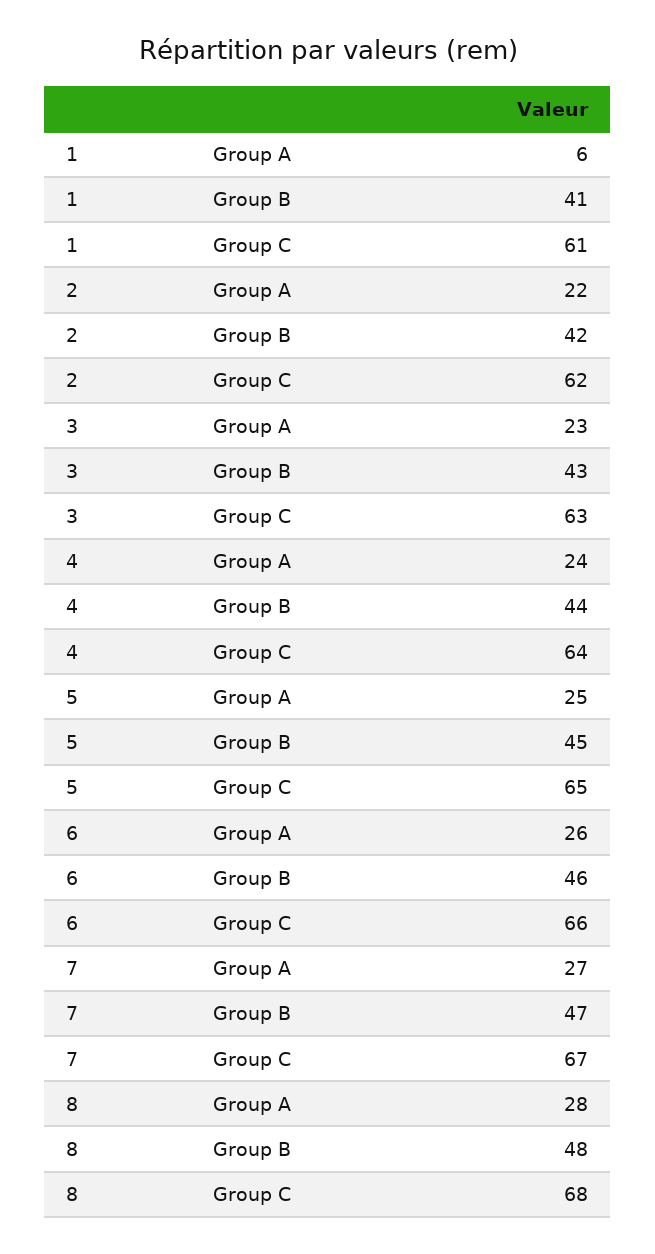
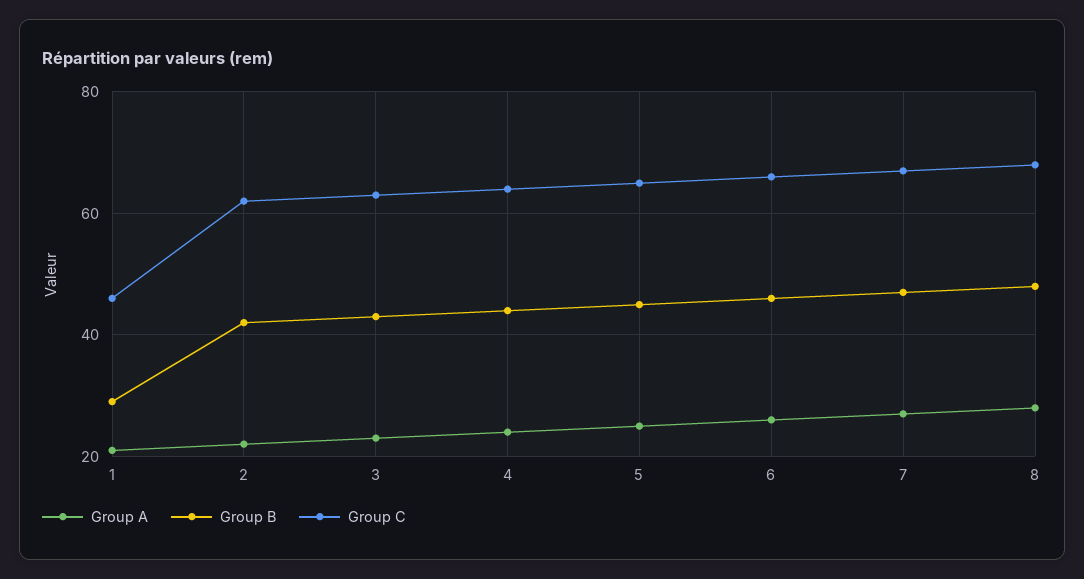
Group A, 1: 6 -> 20
Group B, 1: 41 -> 30
Group C, 1: 61 -> 45

